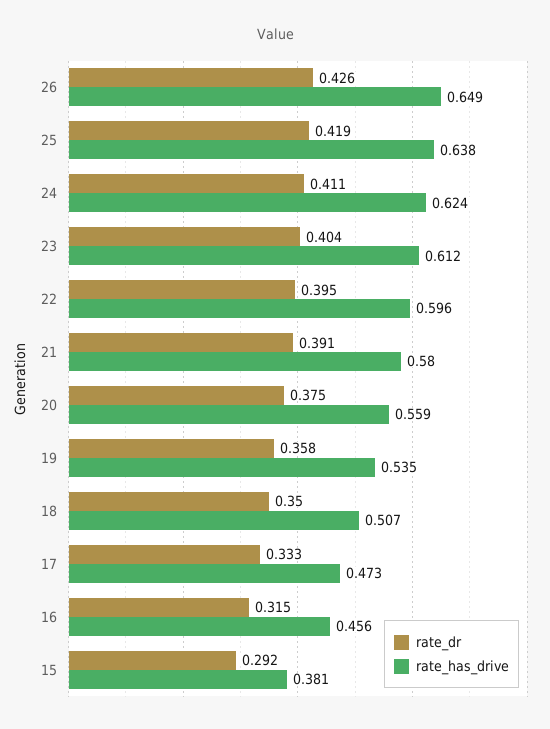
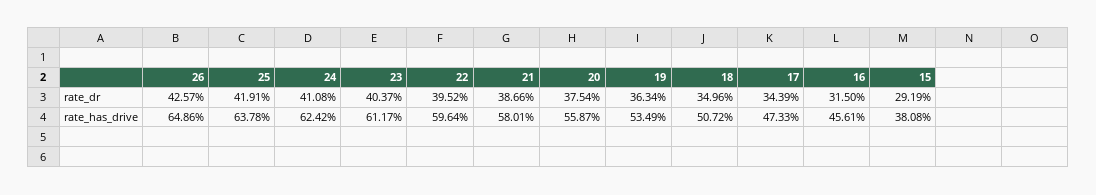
rate_dr, 21: 0.391 -> 0.3866
rate_dr, 19: 0.358 -> 0.3634
rate_dr, 17: 0.333 -> 0.3439

